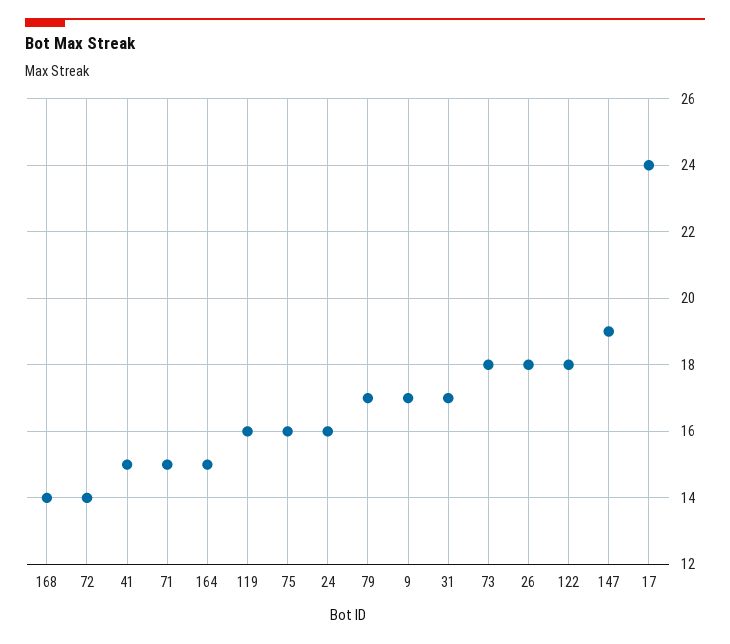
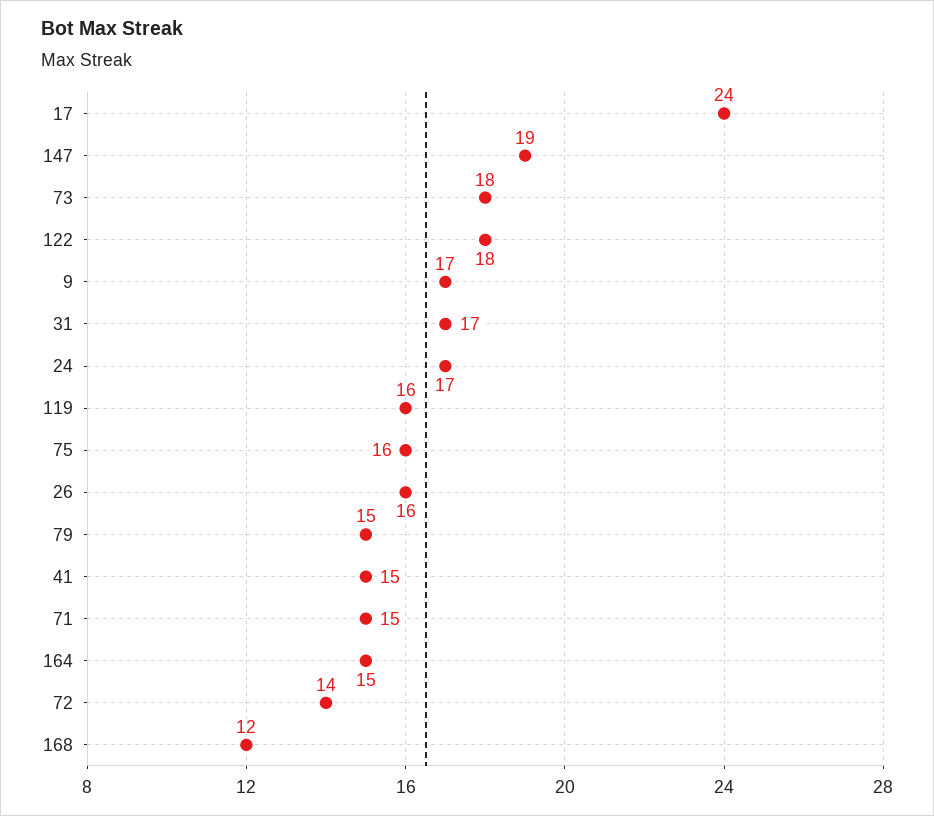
168: 14 -> 12
24: 16 -> 17
79: 17 -> 15
26: 18 -> 16

